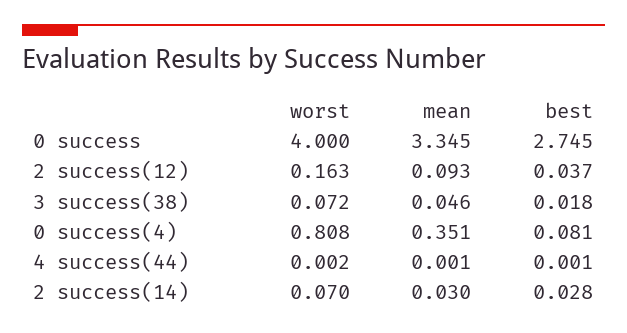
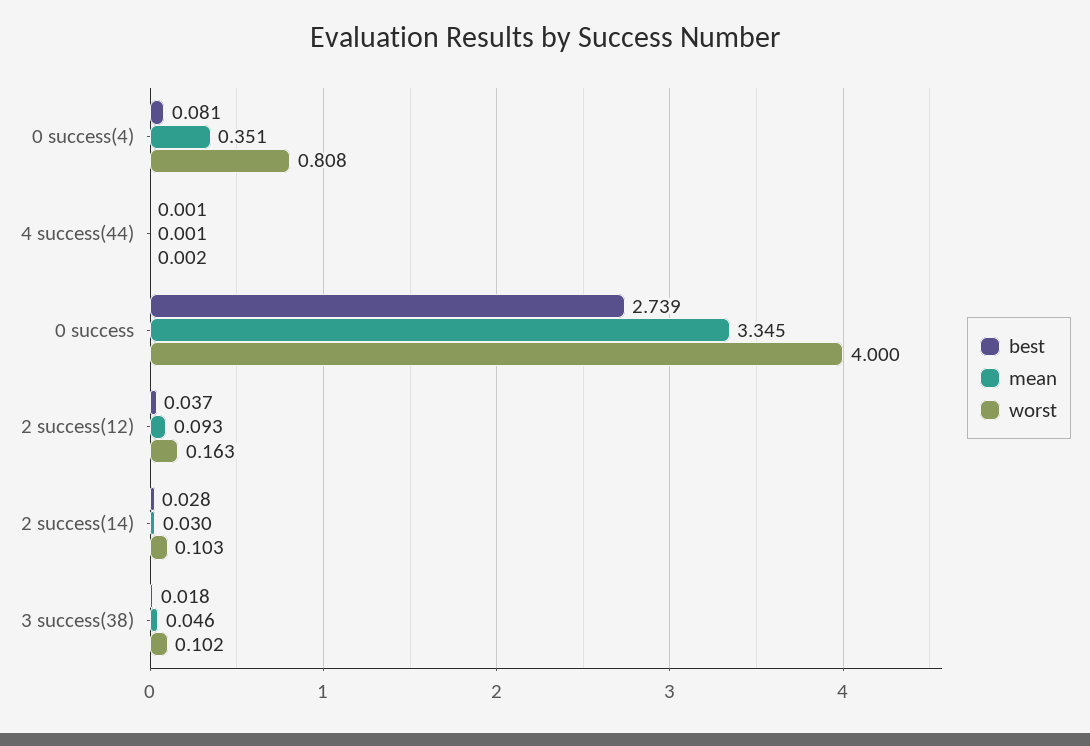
best, 0 success: 2.745 -> 2.739
worst, 3 success(38): 0.072 -> 0.102
worst, 2 success(14): 0.07 -> 0.103

